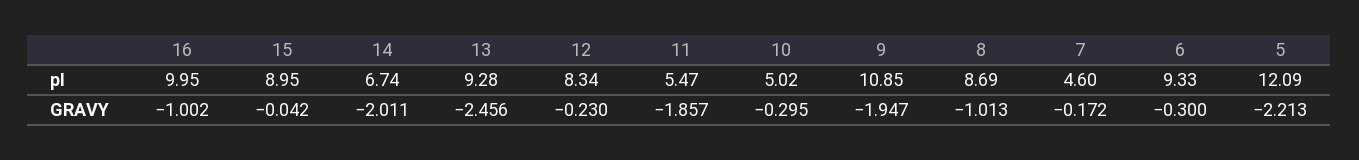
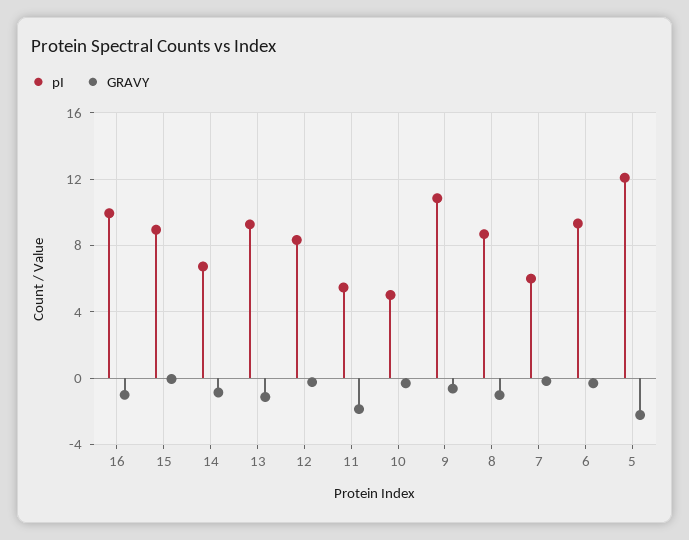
pI, 7: 4.6 -> 6
GRAVY, 14: -2.011 -> -1
GRAVY, 13: -2.456 -> -1
GRAVY, 9: -1.947 -> -0.5

